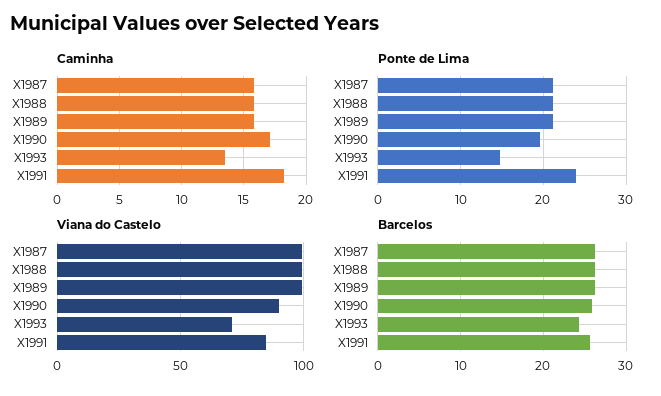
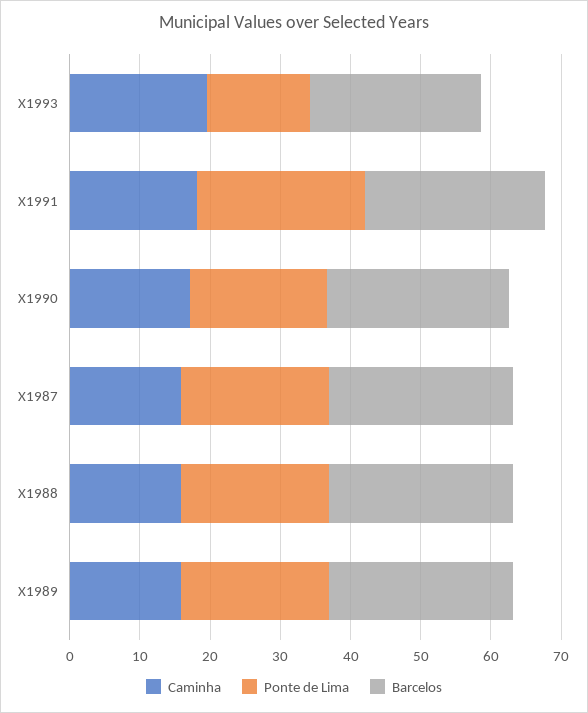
Caminha, X1993: 13.5 -> 20
Viana do Castelo, X1987: 100 -> none
Viana do Castelo, X1988: 100 -> none
Viana do Castelo, X1989: 100 -> none
Viana do Castelo, X1990: 90 -> none
Viana do Castelo, X1993: 70 -> none
Viana do Castelo, X1991: 85 -> none

